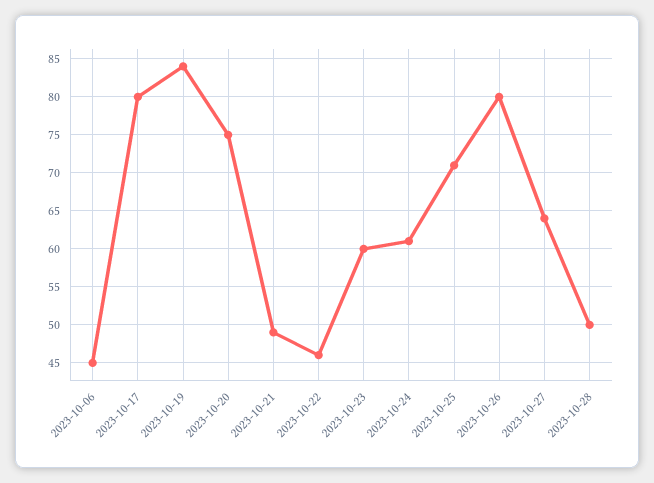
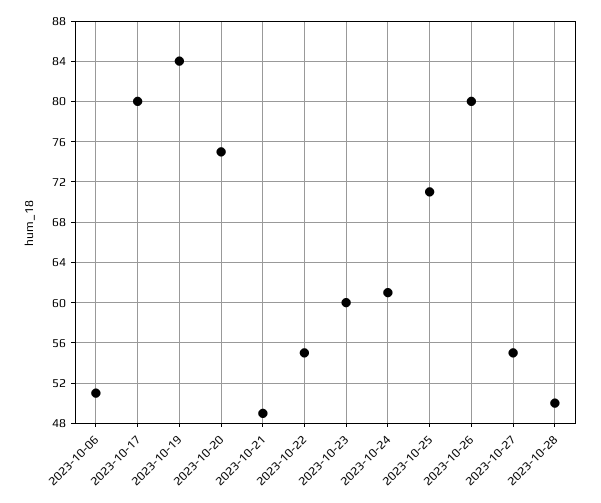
2023-10-06: 45 -> 51
2023-10-22: 46 -> 55
2023-10-27: 64 -> 55

